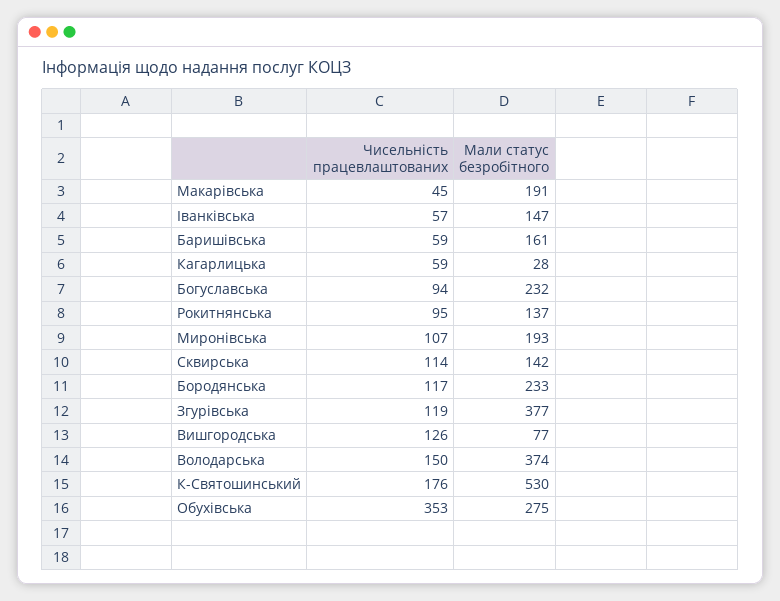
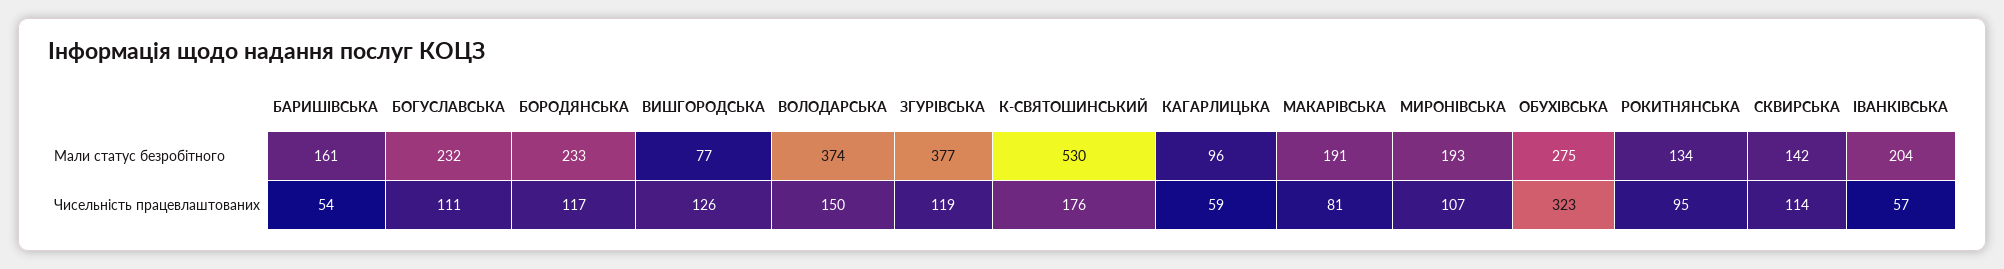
Чисельність працевлаштованих, Макарівська: 45 -> 81
Мали статус безробітного, Іванківська: 147 -> 204
Чисельність працевлаштованих, Баришівська: 59 -> 54
Мали статус безробітного, Кагарлицька: 28 -> 96
Чисельність працевлаштованих, Богуславська: 94 -> 111
Мали статус безробітного, Рокитнянська: 137 -> 134
Чисельність працевлаштованих, Обухівська: 353 -> 323

